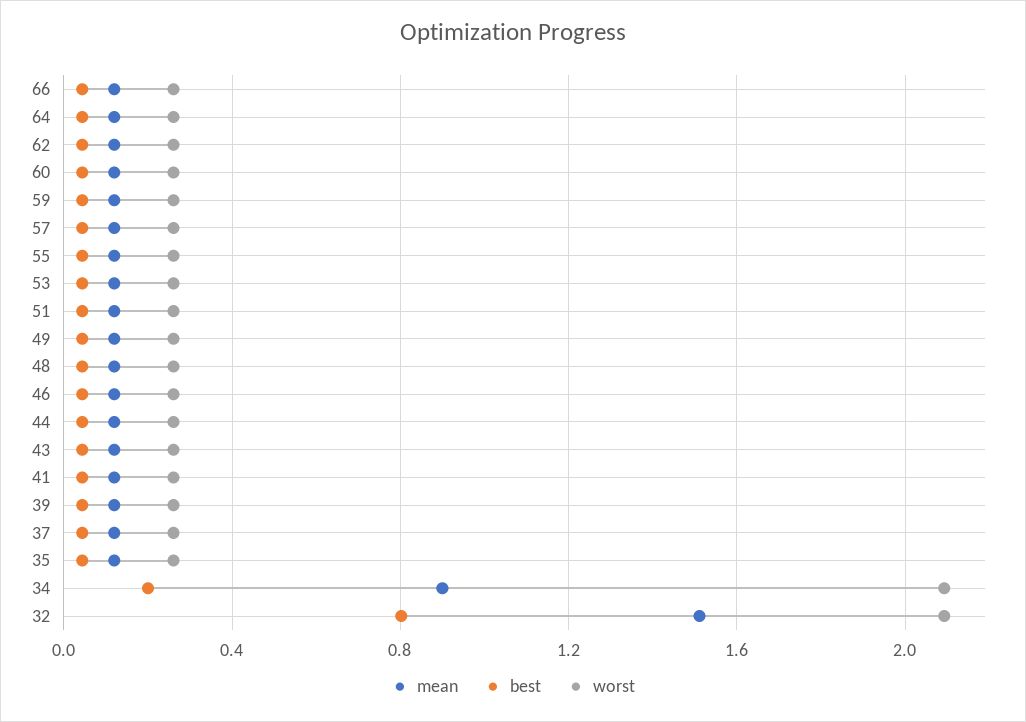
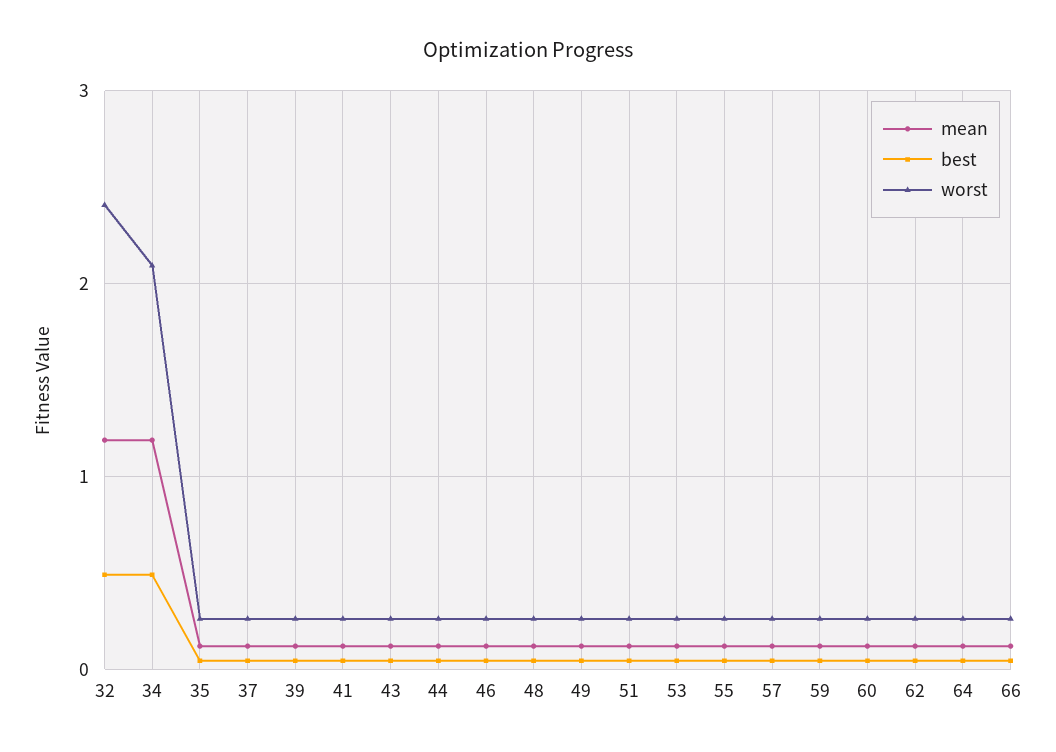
mean, 34: 0.9 -> 1.2
best, 34: 0.2 -> 0.5
mean, 32: 1.5 -> 1.2
best, 32: 0.8 -> 0.5
worst, 32: 2.1 -> 2.4

